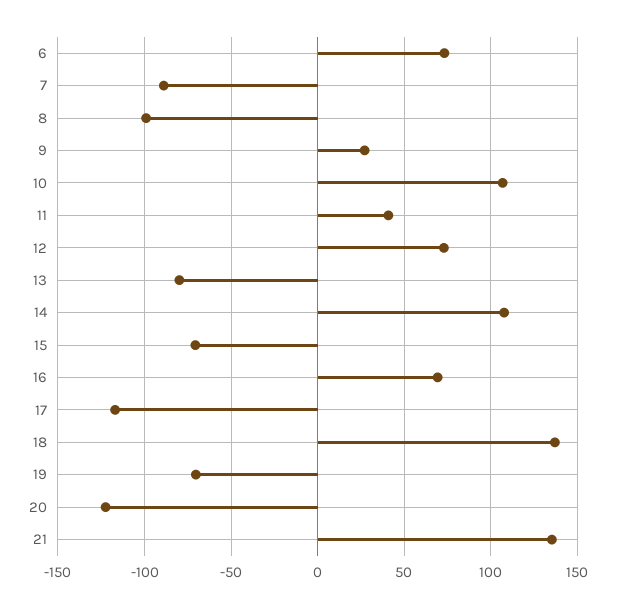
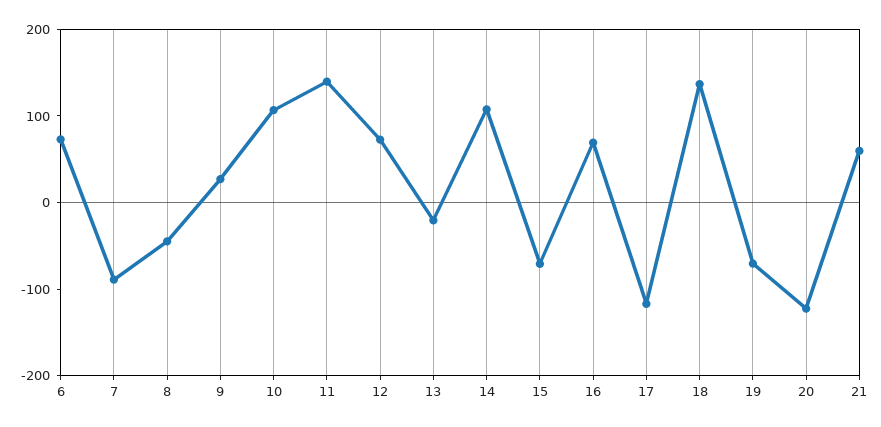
8: -100 -> -40
11: 40 -> 140
13: -80 -> -20
21: 135 -> 60

